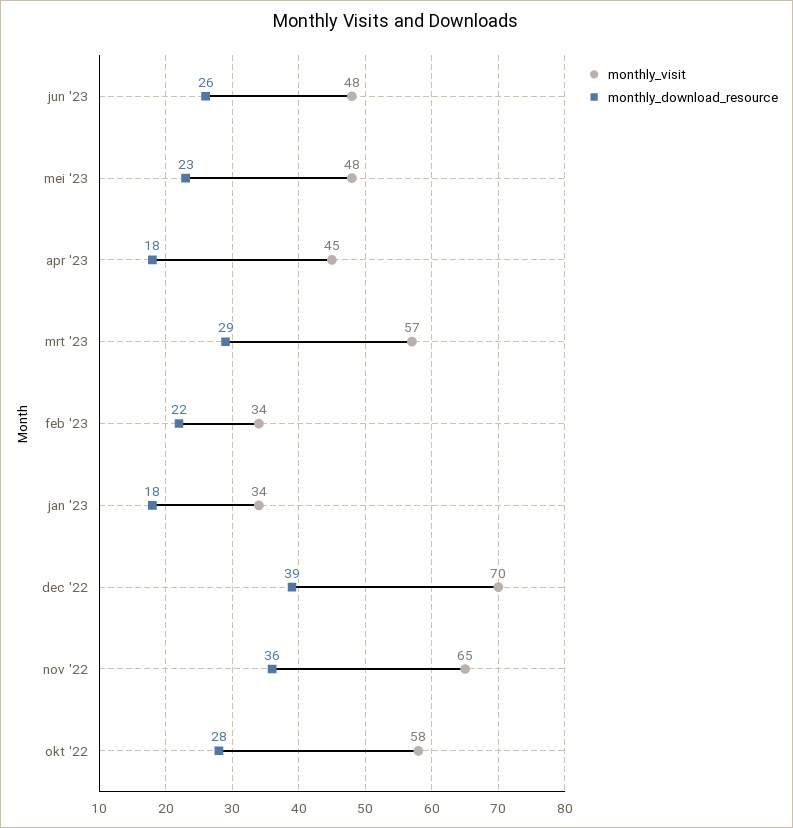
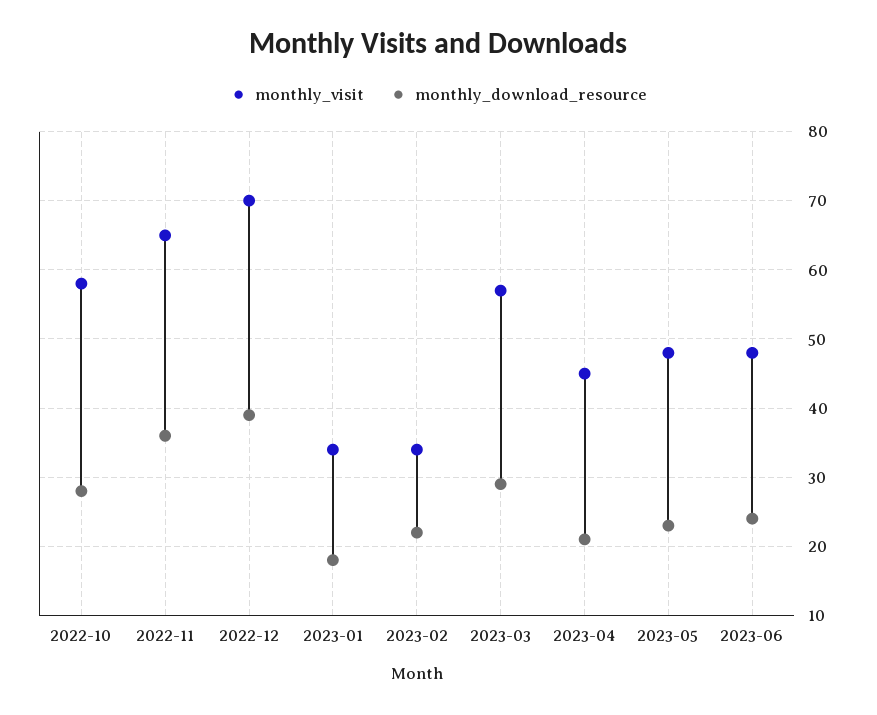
monthly_download_resource, jun '23: 26 -> 24
monthly_download_resource, apr '23: 18 -> 21

